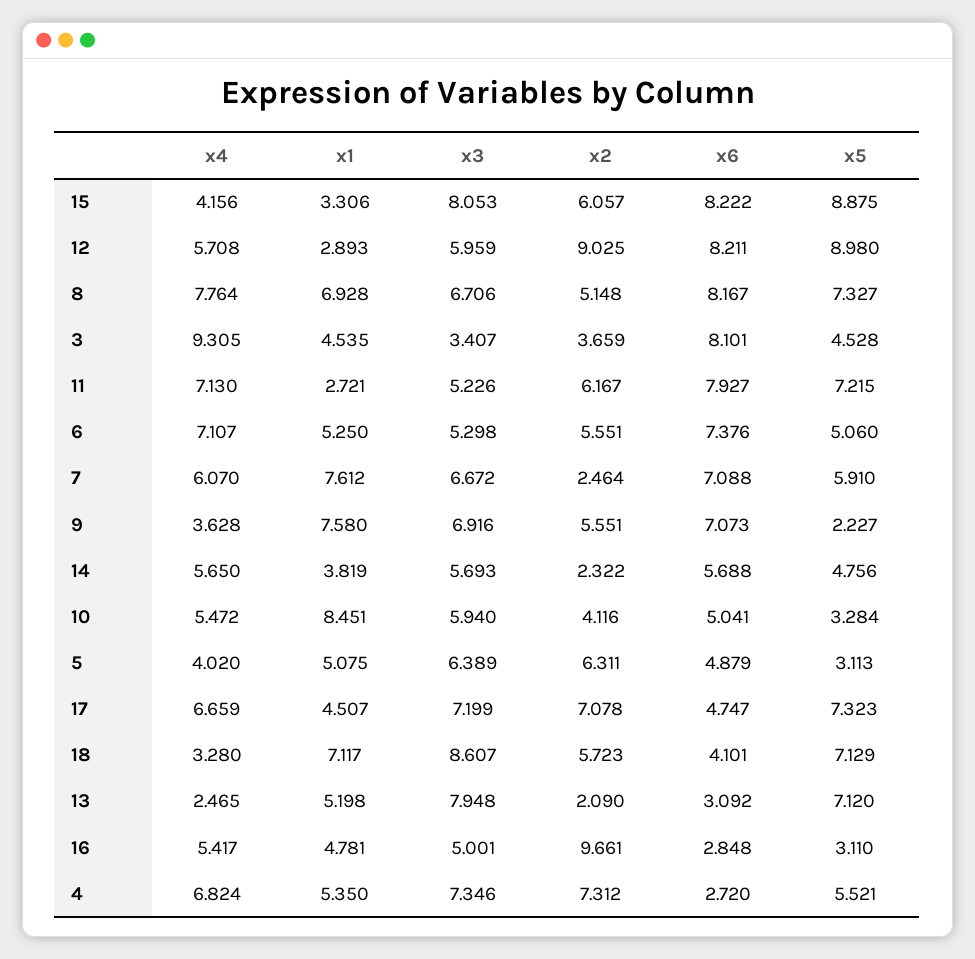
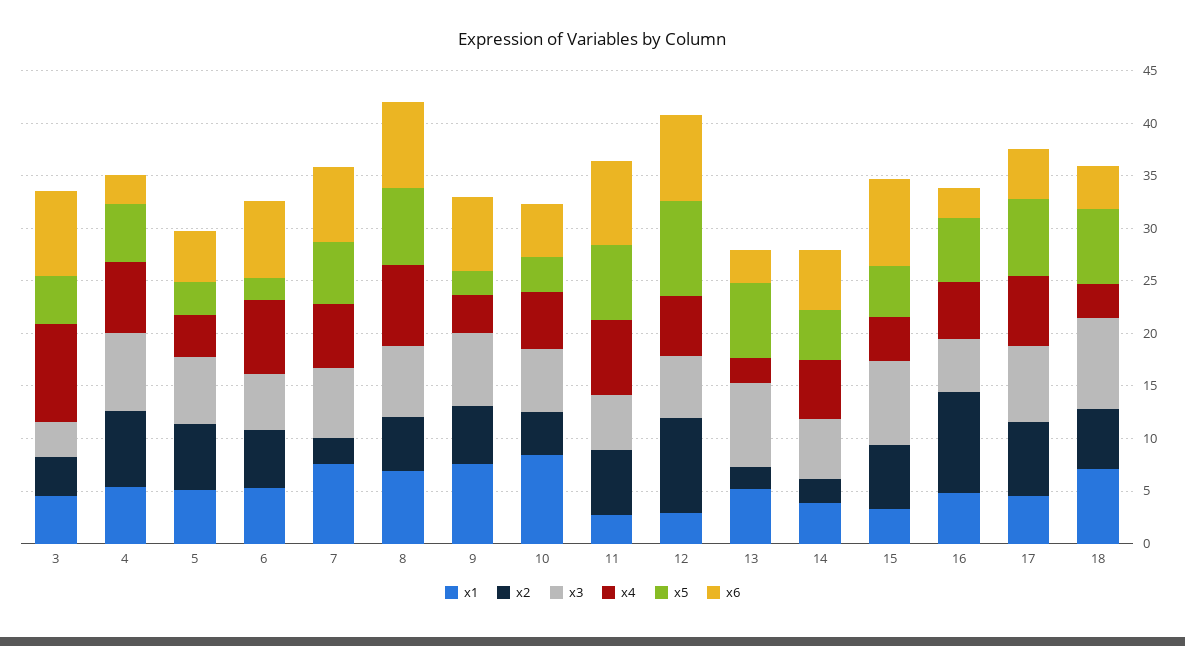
x5, 15: 8.875 -> 5
x5, 6: 5.06 -> 2
x5, 16: 3.11 -> 6

